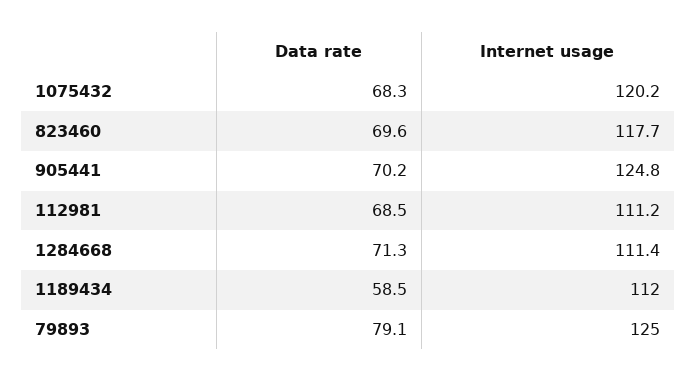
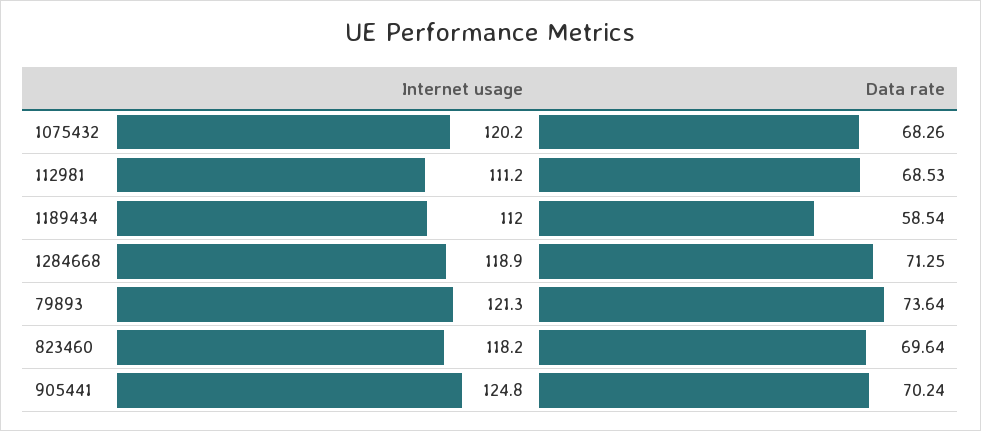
Internet usage, 823460: 117.7 -> 118.2
Internet usage, 1284668: 111.4 -> 118.9
Data rate, 79893: 79.1 -> 73.64
Internet usage, 79893: 125 -> 121.3

